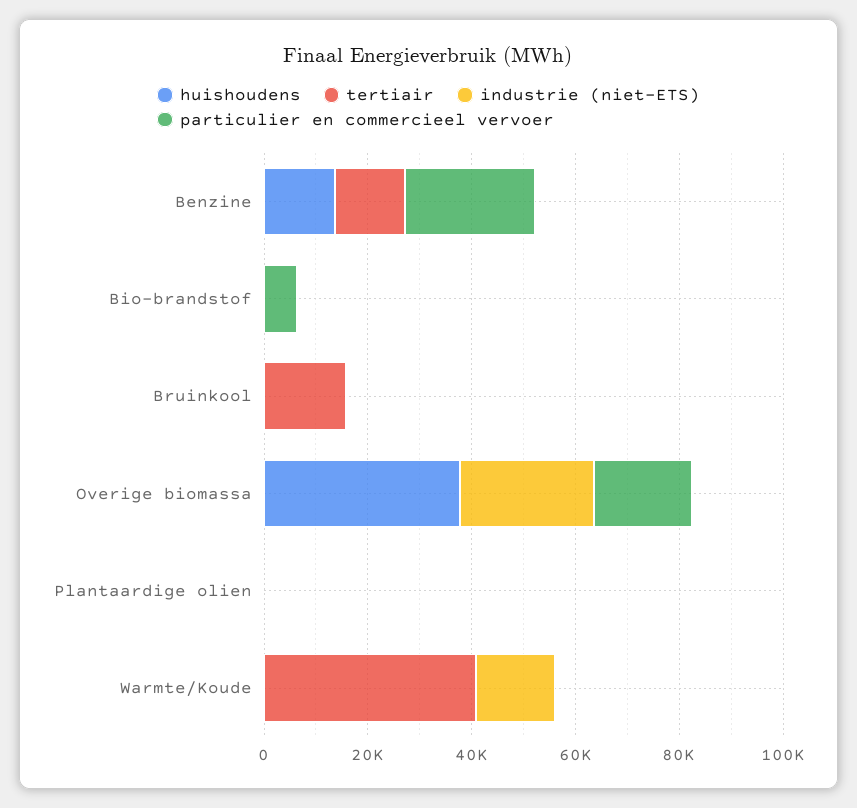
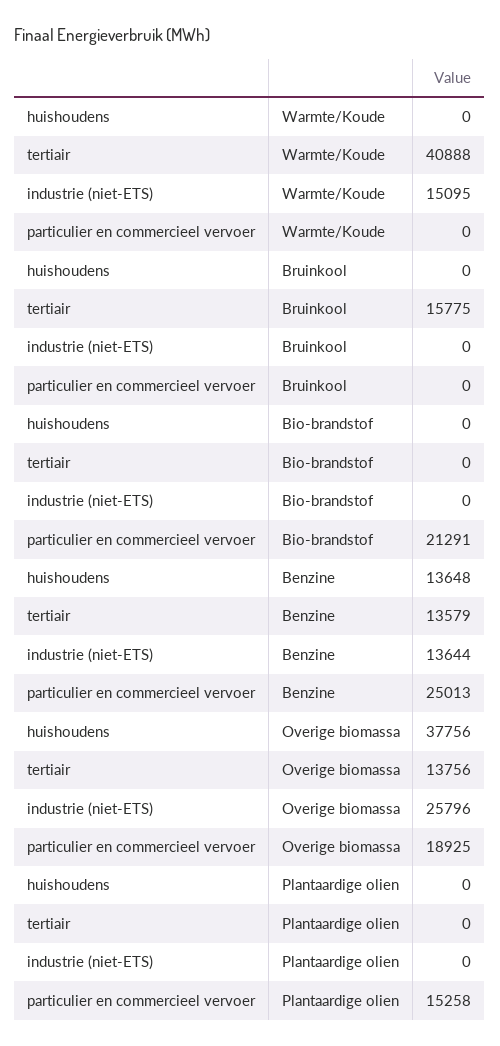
industrie (niet-ETS), Benzine: 0 -> 13644
particulier en commercieel vervoer, Bio-brandstof: 5000 -> 21291
tertiair, Overige biomassa: 0 -> 13756
particulier en commercieel vervoer, Plantaardige olien: 0 -> 15258

